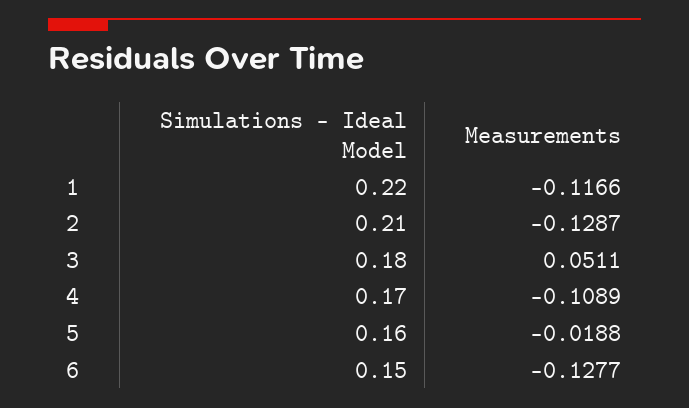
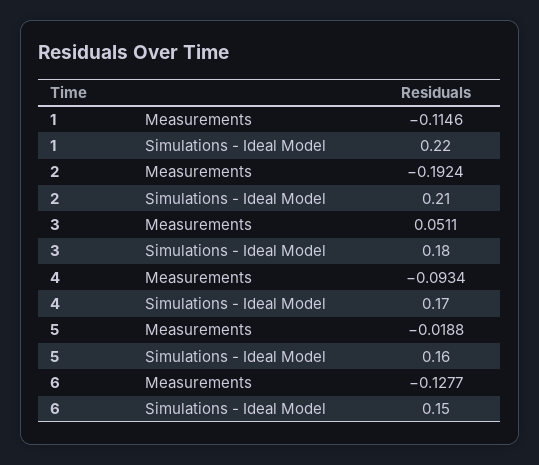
Measurements, 1: -0.1166 -> -0.1146
Measurements, 2: -0.1287 -> -0.1924
Measurements, 4: -0.1089 -> -0.0934

